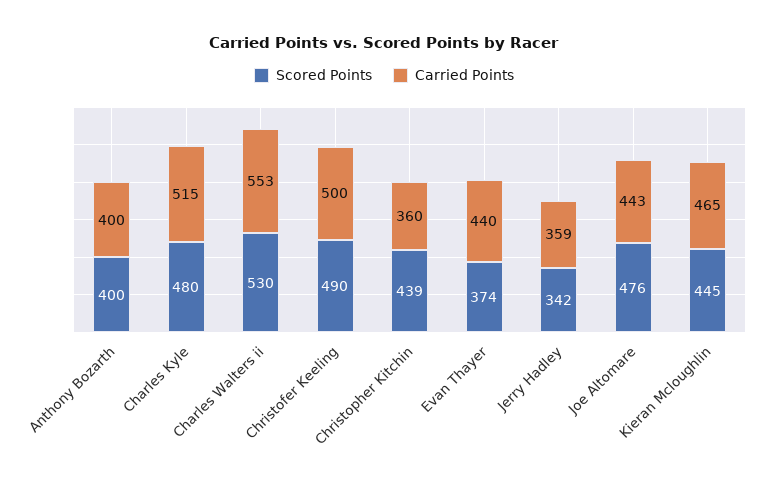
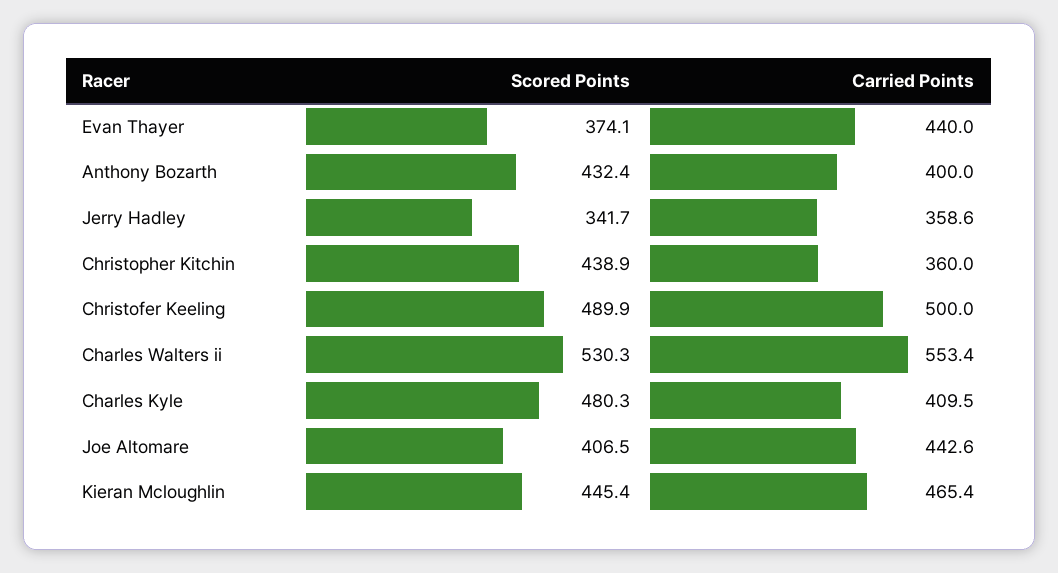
Scored Points, Anthony Bozarth: 400 -> 432.4
Carried Points, Charles Kyle: 515 -> 409.5
Scored Points, Joe Altomare: 476 -> 406.5

